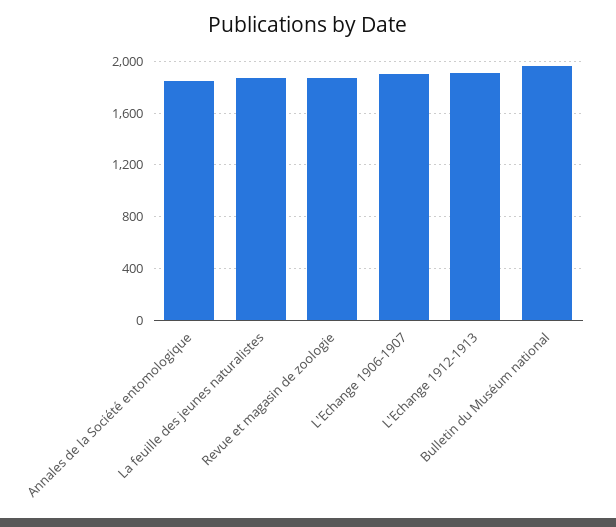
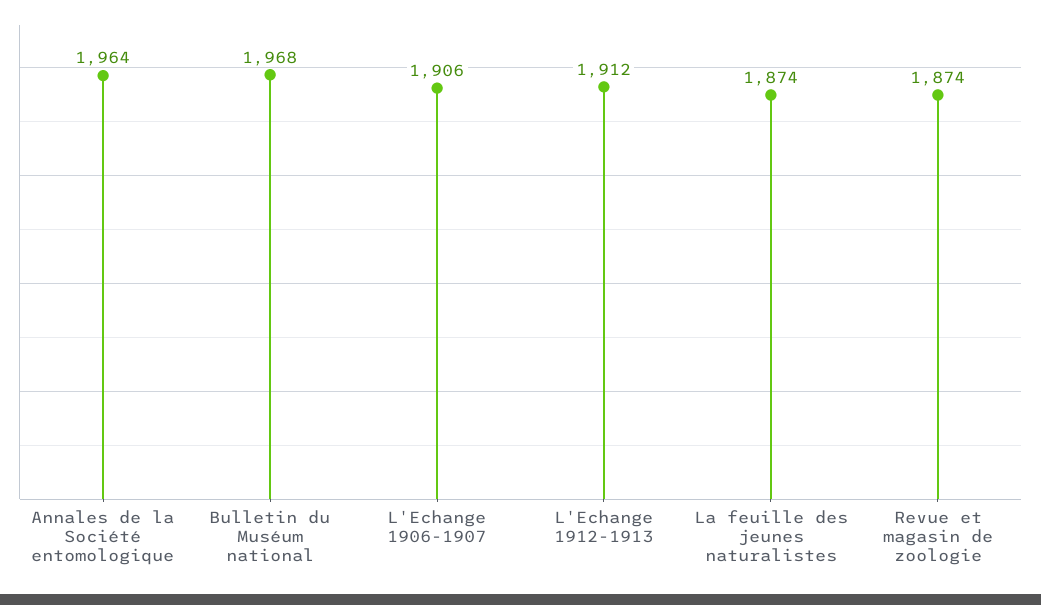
Annales de la Société entomologique: 1850 -> 1964

